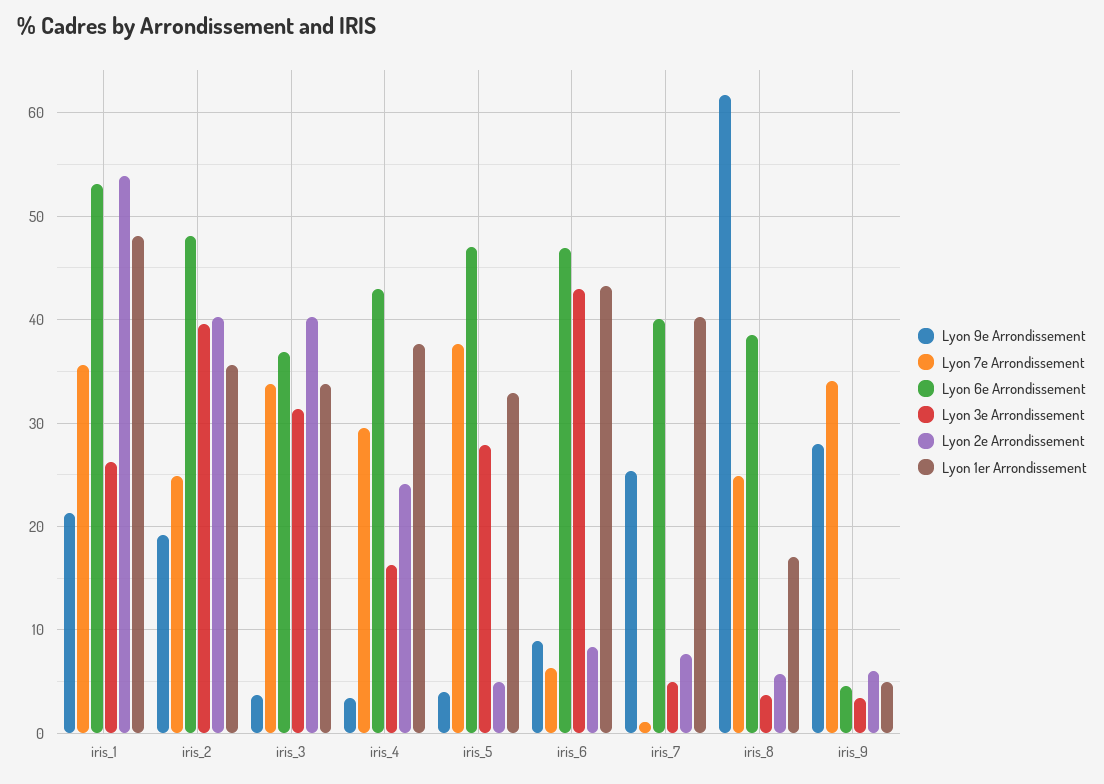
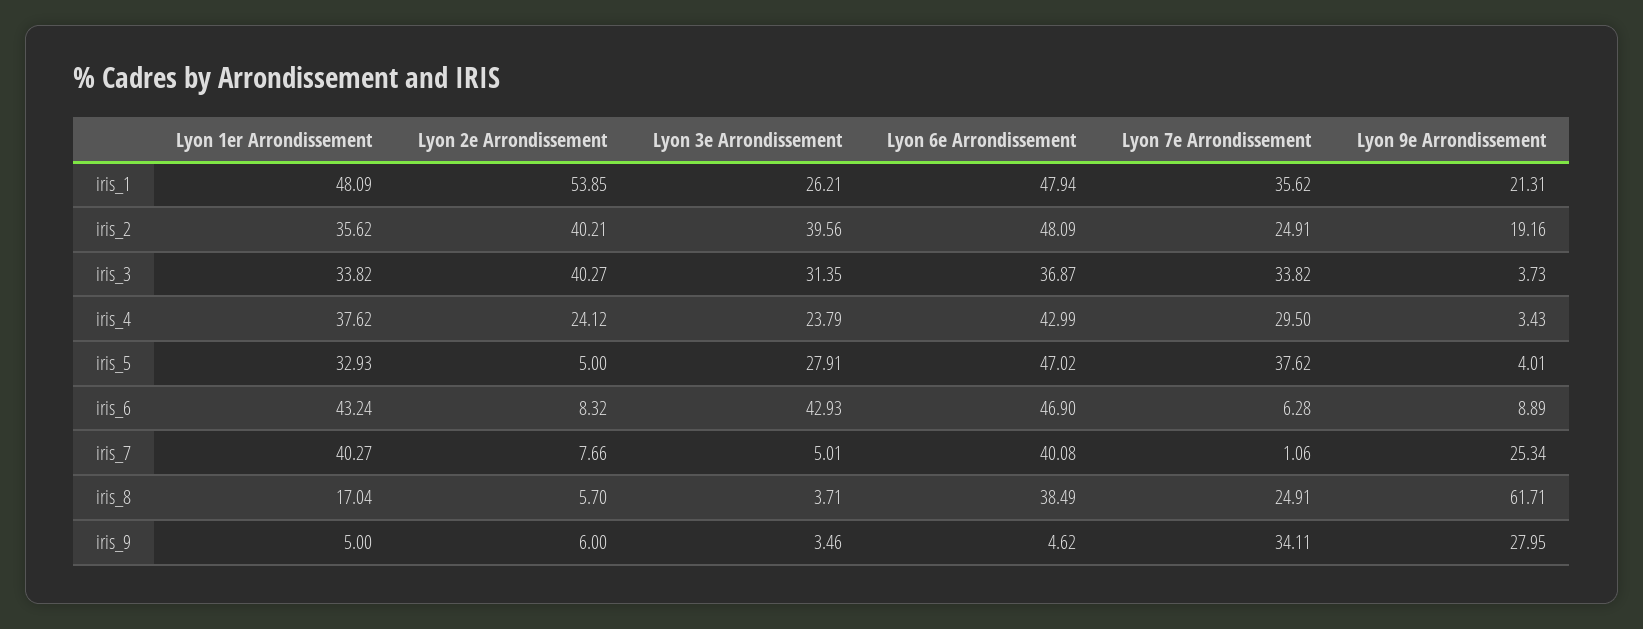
Lyon 6e Arrondissement, iris_1: 53 -> 47.94
Lyon 3e Arrondissement, iris_4: 16 -> 23.79

